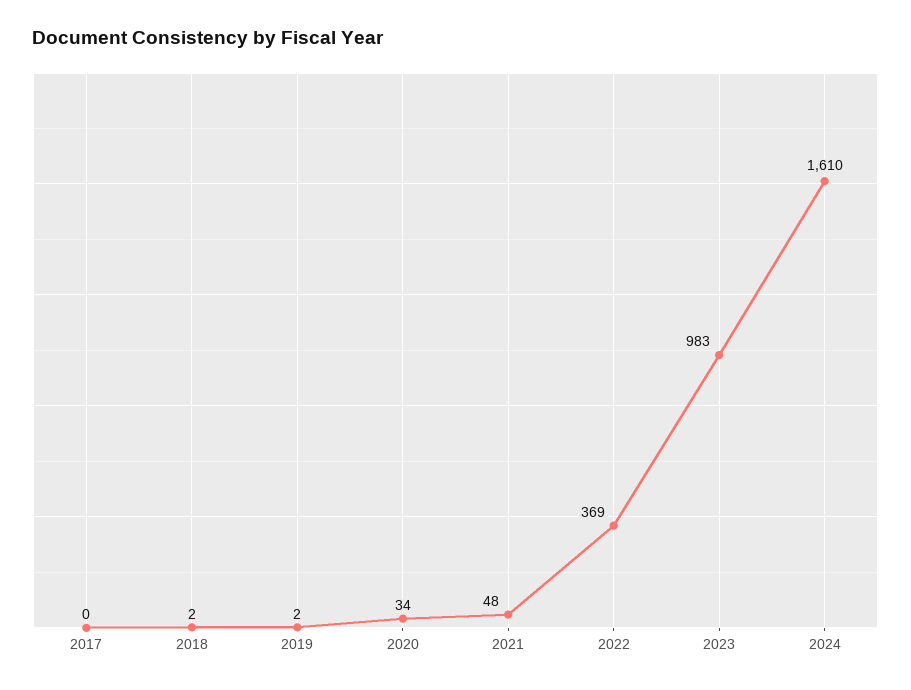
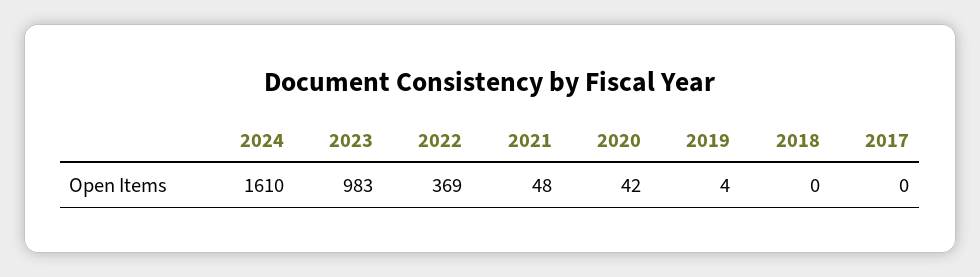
2018: 2 -> 0
2019: 2 -> 4
2020: 34 -> 42

